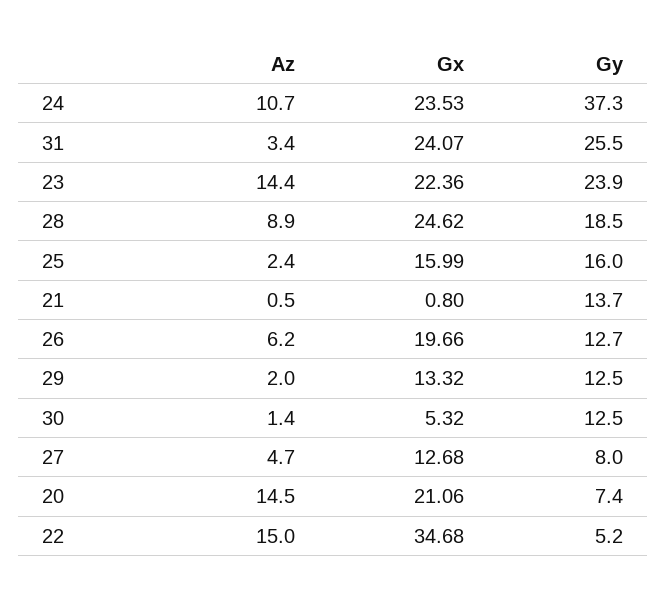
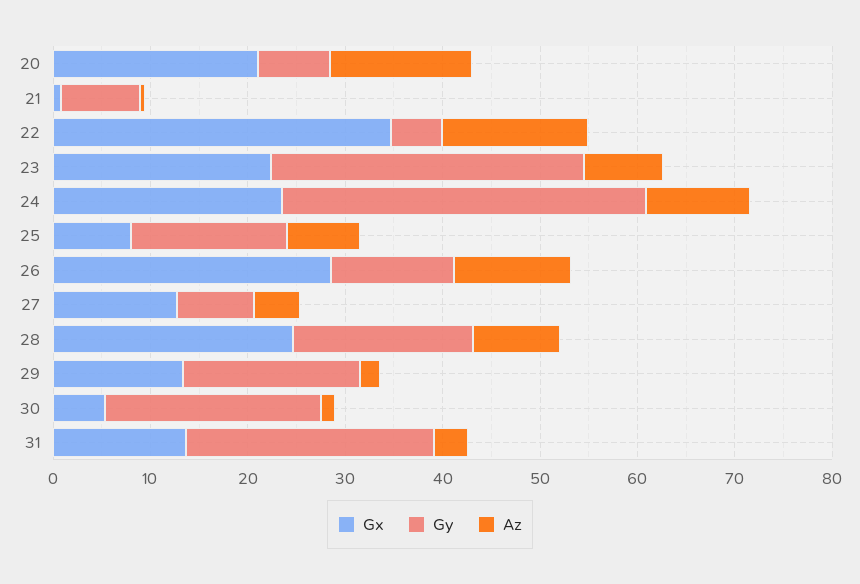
Gx, 31: 24.07 -> 14
Az, 23: 14.4 -> 8
Gy, 23: 23.9 -> 32
Az, 25: 2.4 -> 8
Gx, 25: 15.99 -> 8
Gy, 21: 13.7 -> 8
Az, 26: 6.2 -> 12
Gx, 26: 19.66 -> 28
Gy, 29: 12.5 -> 18
Gy, 30: 12.5 -> 22

